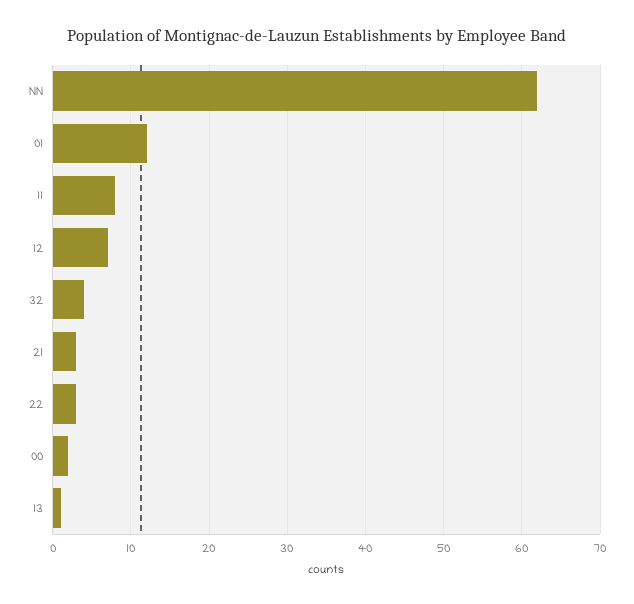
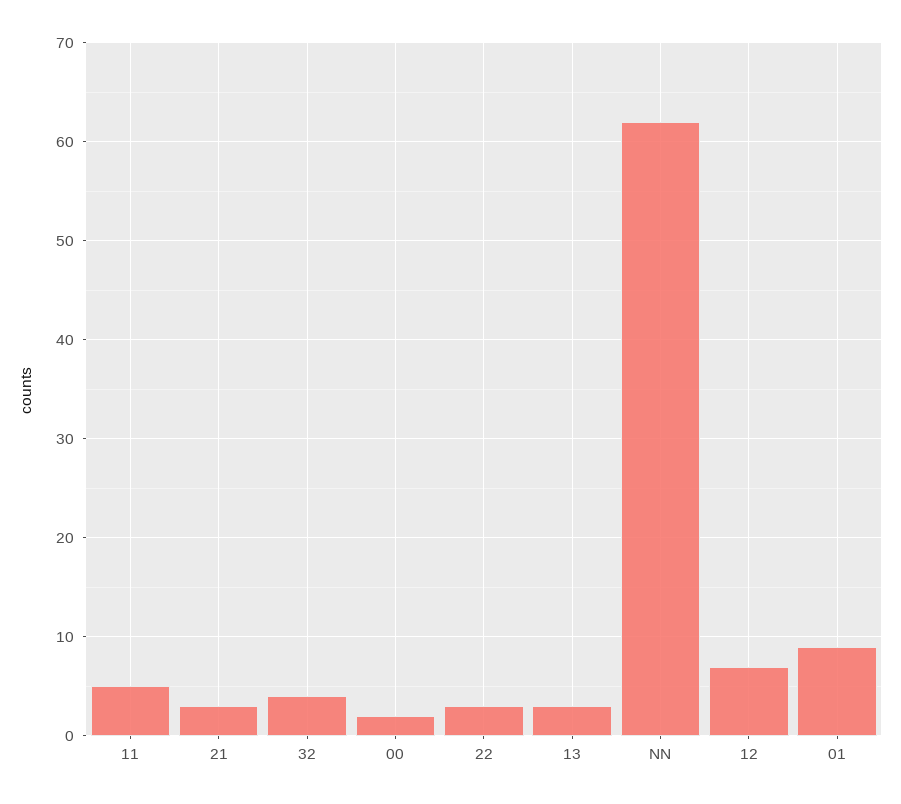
01: 12 -> 9
11: 8 -> 5
13: 1 -> 3

